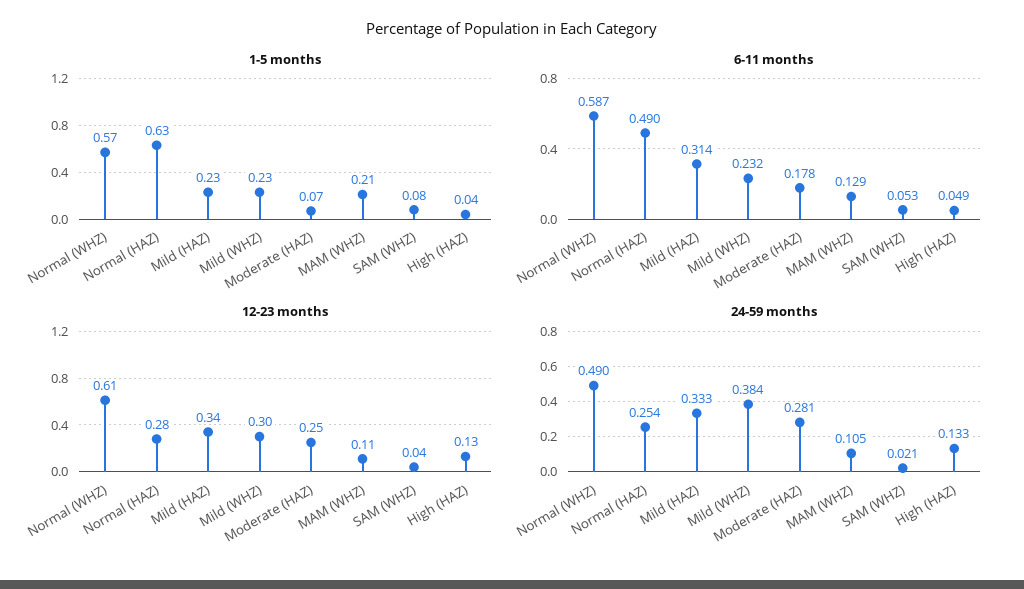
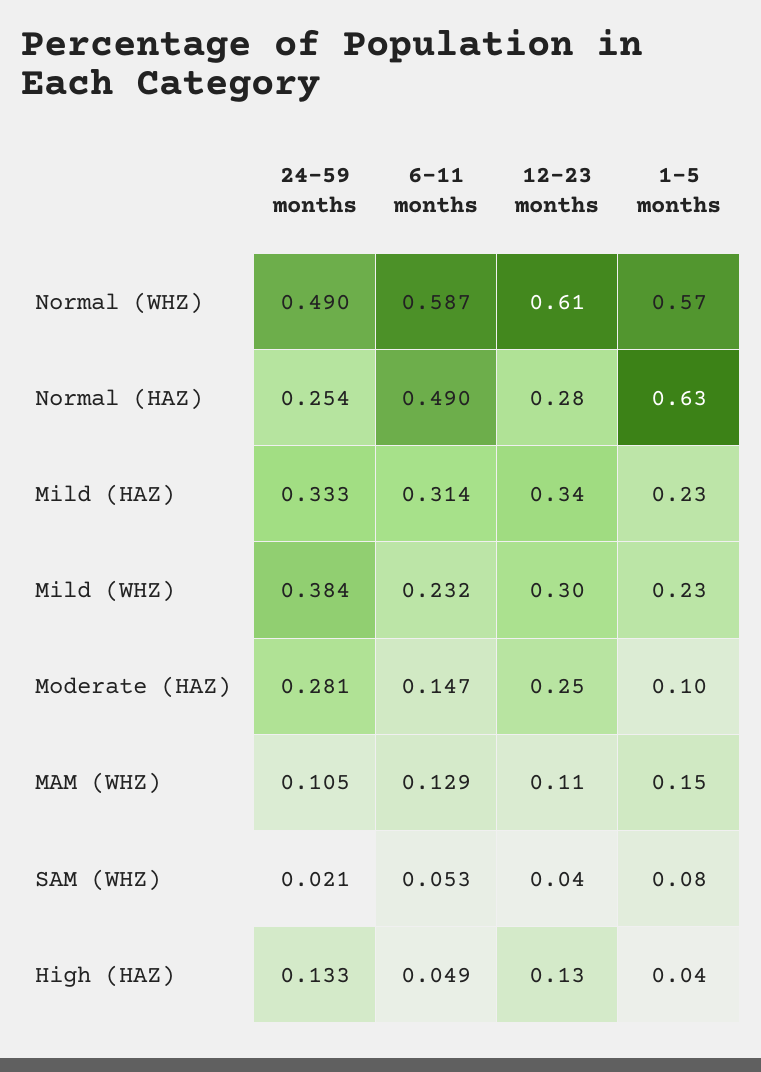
1-5 months, Moderate (HAZ): 0.07 -> 0.1
1-5 months, MAM (WHZ): 0.21 -> 0.15
6-11 months, Moderate (HAZ): 0.178 -> 0.147

